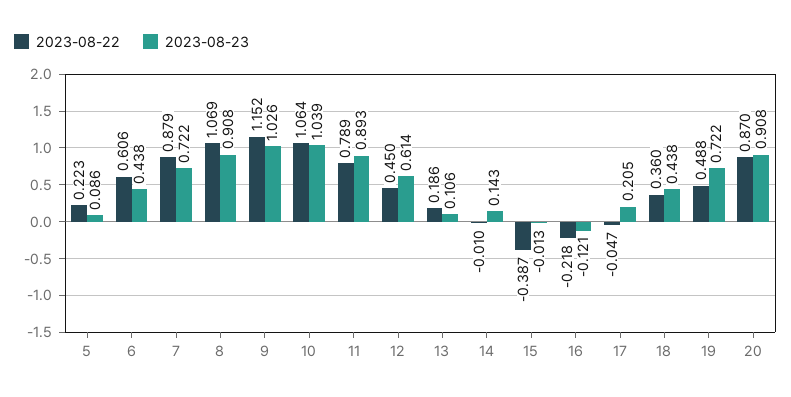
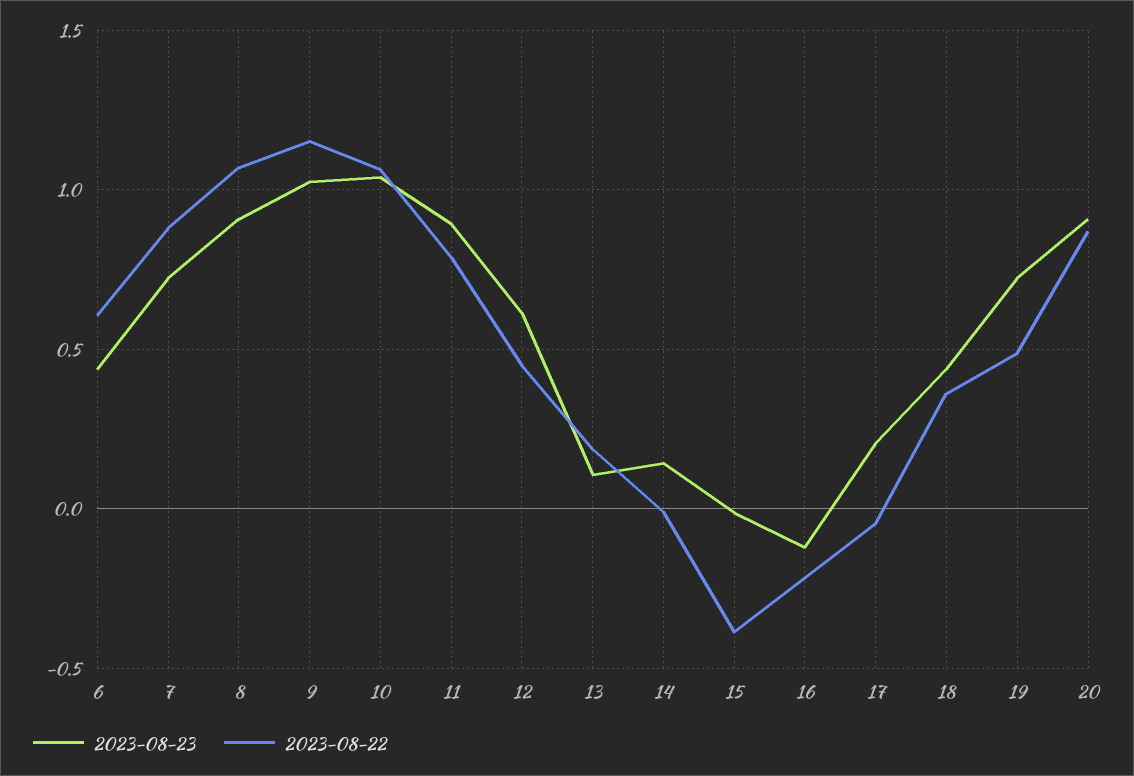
2023-08-22, 5: 0.223 -> none
2023-08-23, 5: 0.086 -> none

